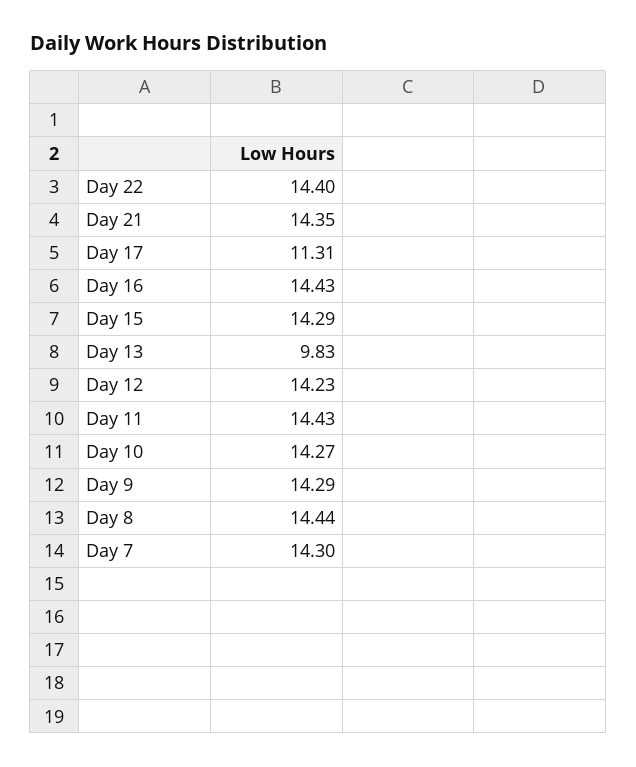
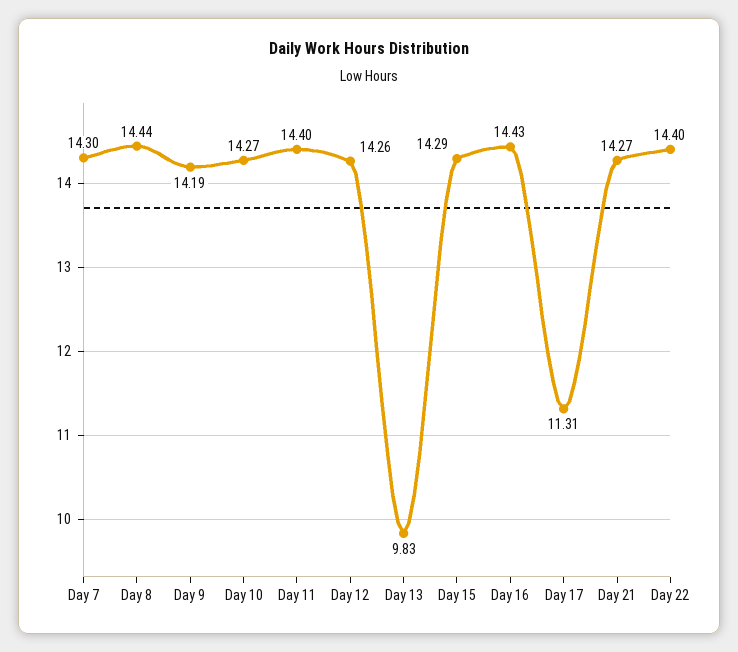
Day 21: 14.35 -> 14.27
Day 12: 14.23 -> 14.26
Day 11: 14.43 -> 14.4
Day 9: 14.29 -> 14.19

